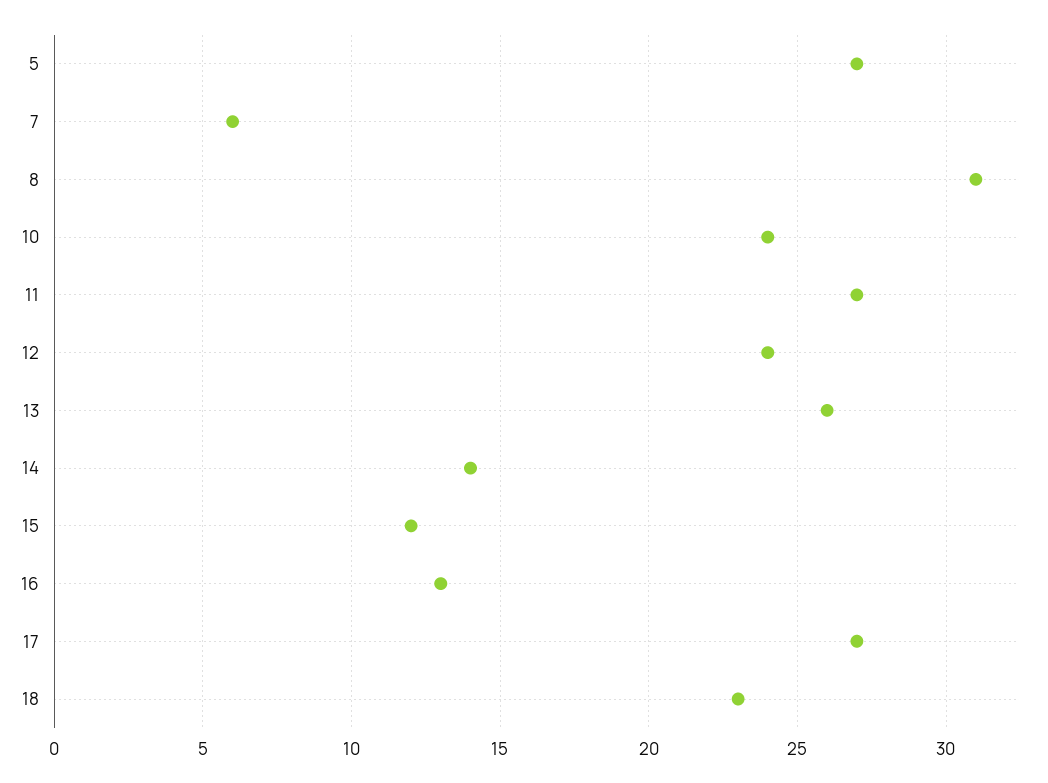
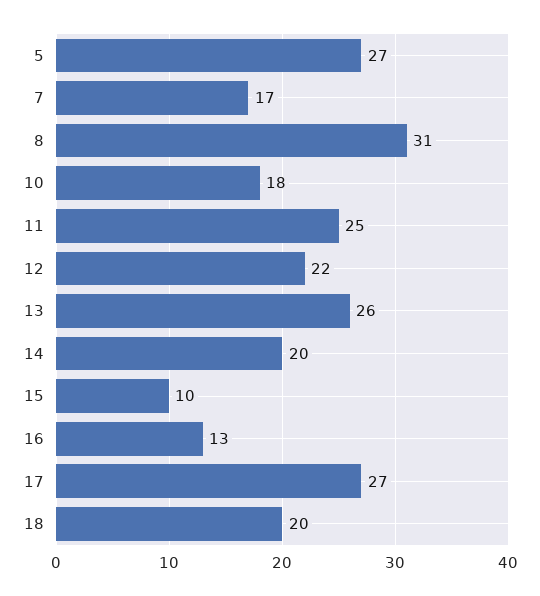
7: 6 -> 17
10: 24 -> 18
11: 27 -> 25
12: 24 -> 22
14: 14 -> 20
15: 12 -> 10
18: 23 -> 20

